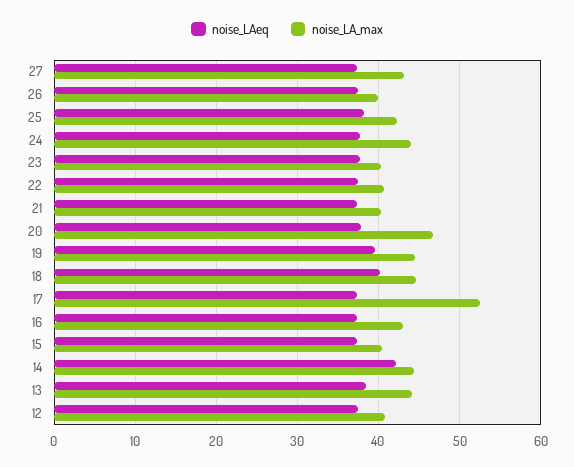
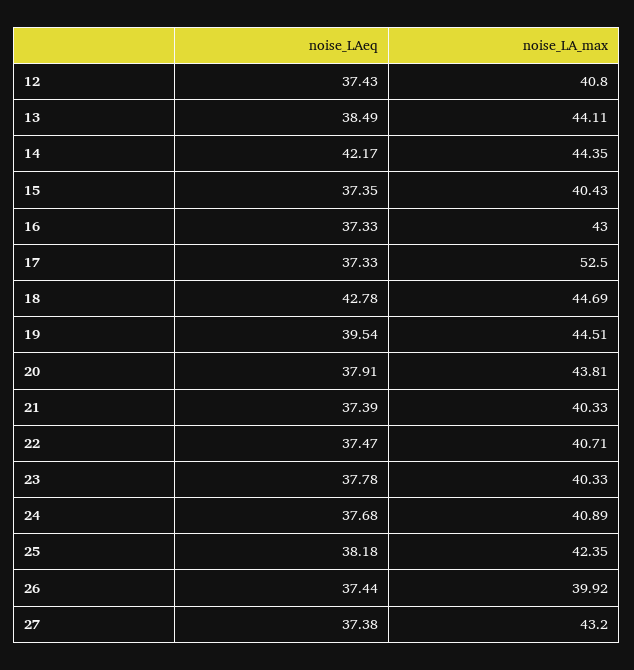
noise_LA_max, 24: 44 -> 40.89
noise_LA_max, 20: 47 -> 43.81
noise_LAeq, 18: 40 -> 42.78

